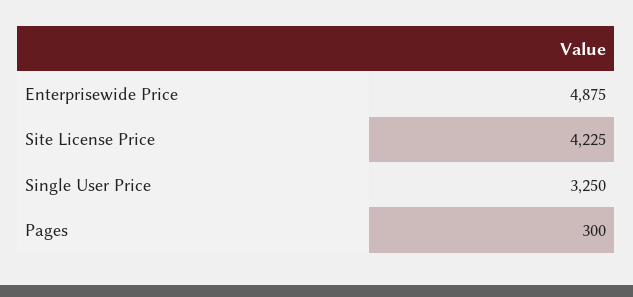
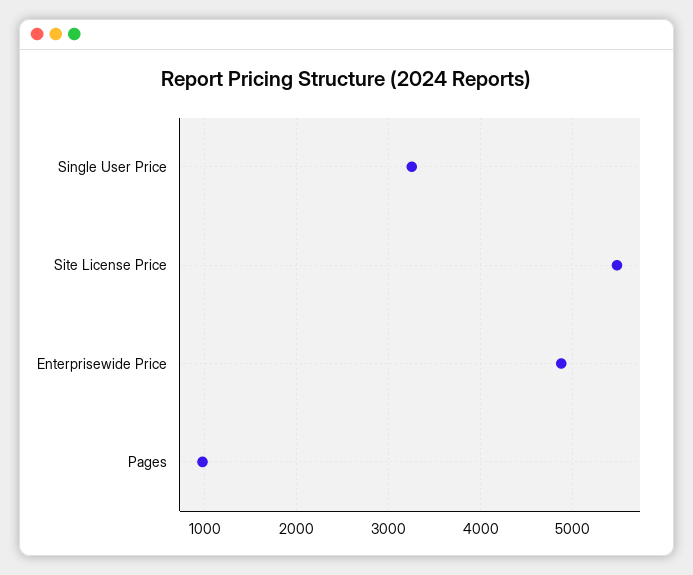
Site License Price: 4225 -> 5500
Pages: 300 -> 1000

